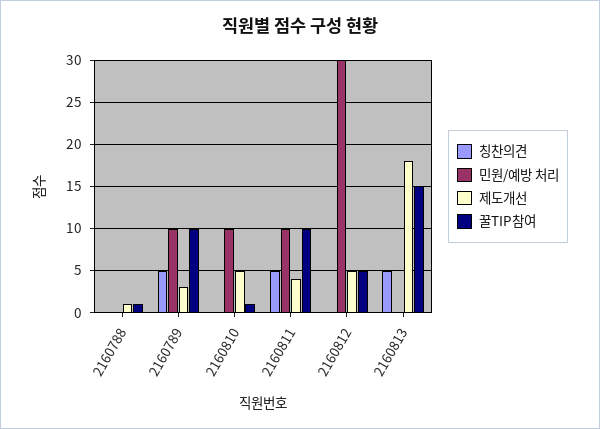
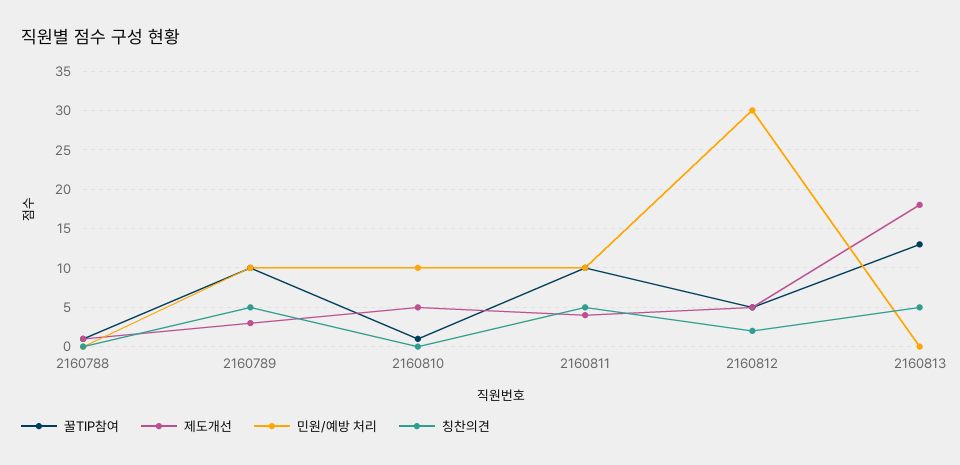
칭찬의견, 2160812: 0 -> 2
꿀TIP참여, 2160813: 15 -> 13

